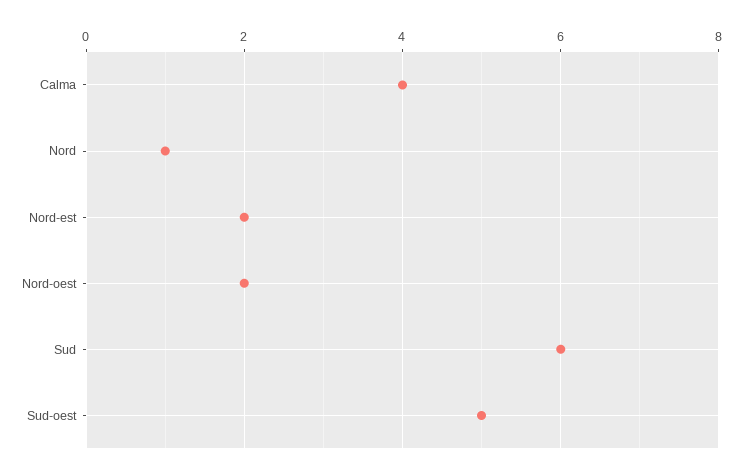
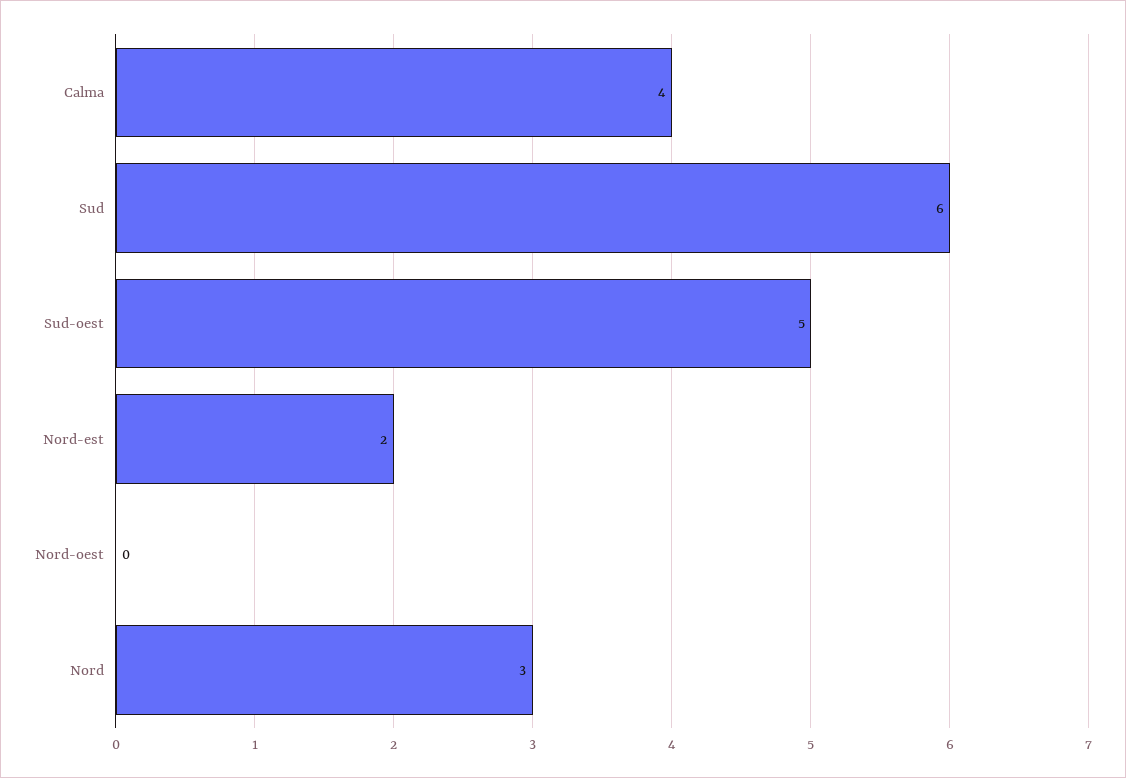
Nord: 1 -> 3
Nord-oest: 2 -> 0

